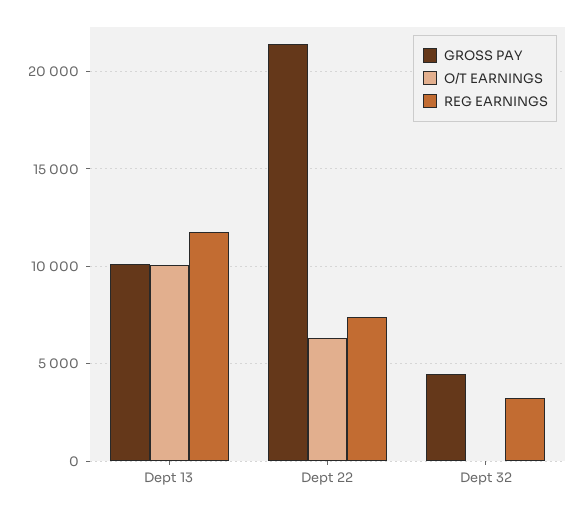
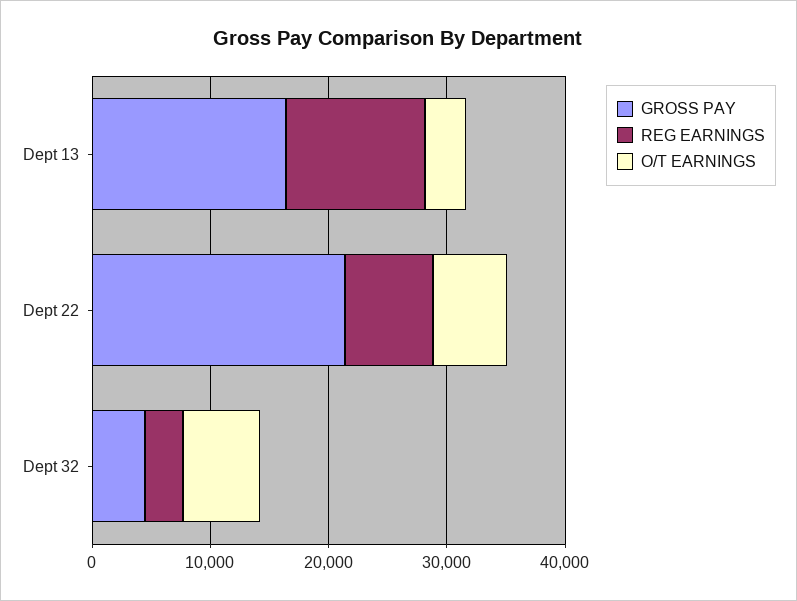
GROSS PAY, Dept 13: 10000 -> 16000
O/T EARNINGS, Dept 13: 10000 -> 4000
O/T EARNINGS, Dept 32: 0 -> 6000

